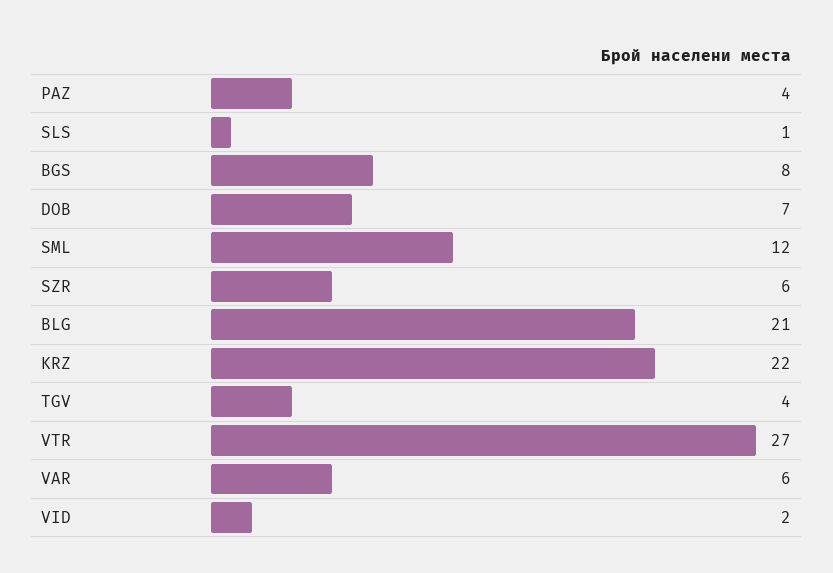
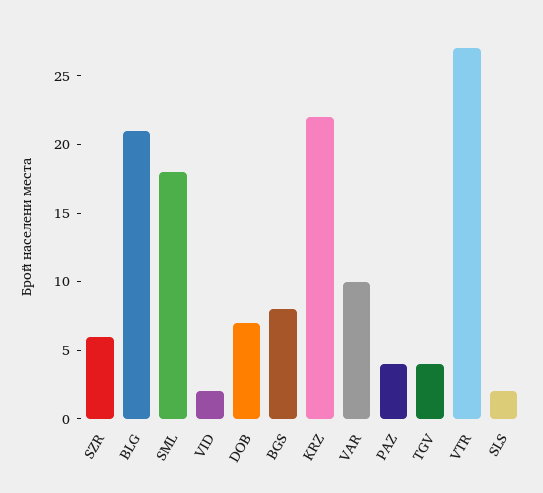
SLS: 1 -> 2
SML: 12 -> 18
VAR: 6 -> 10

